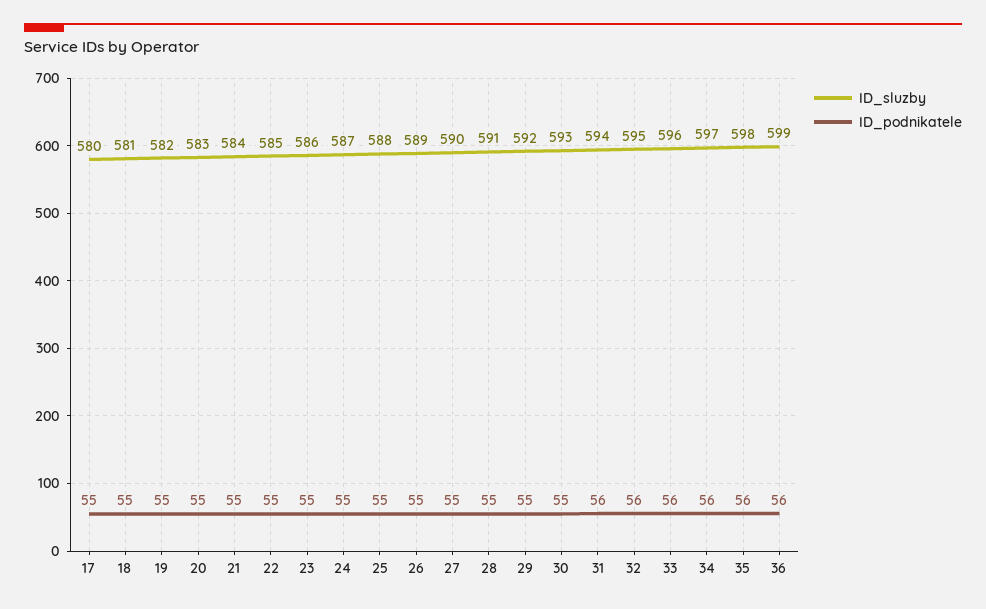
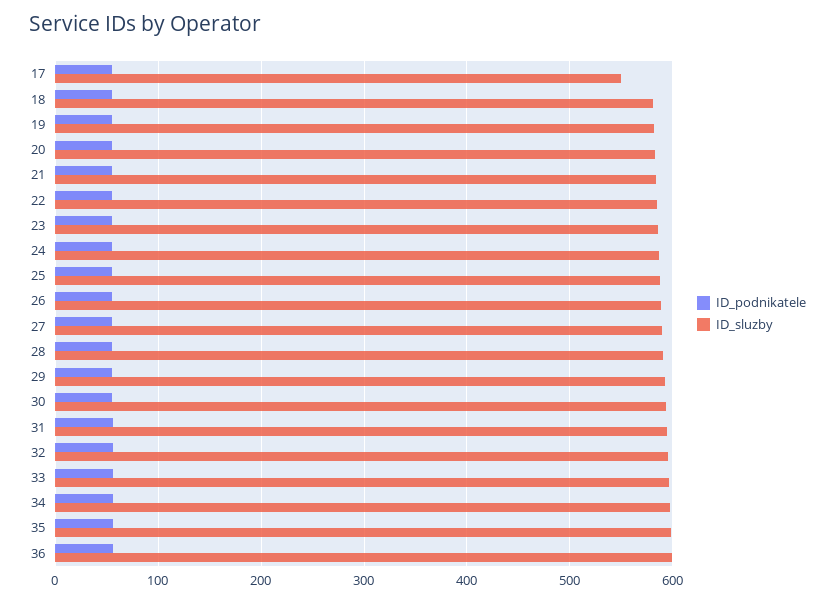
ID_sluzby, 17: 580 -> 550

